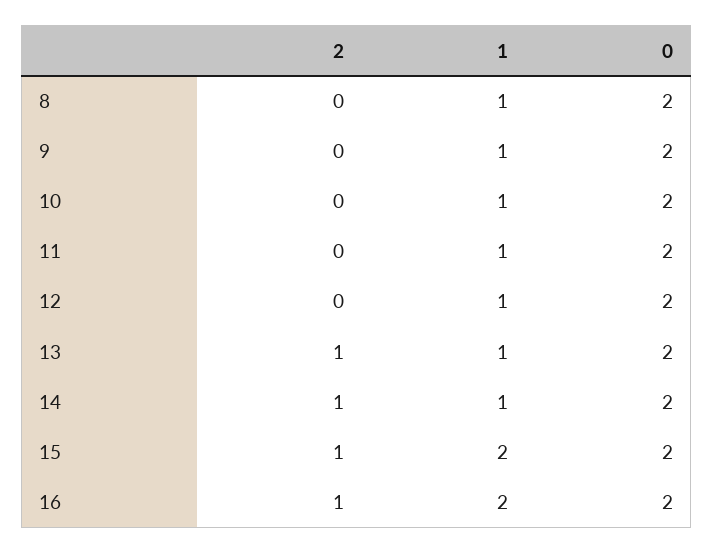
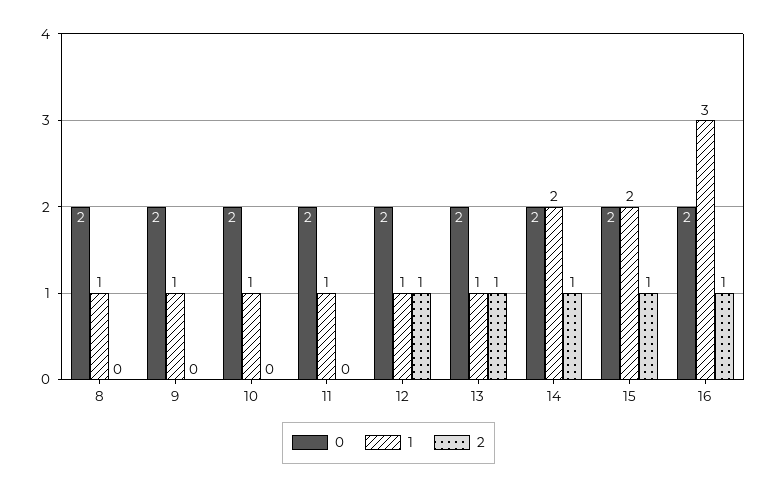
2, 12: 0 -> 1
1, 14: 1 -> 2
1, 16: 2 -> 3

